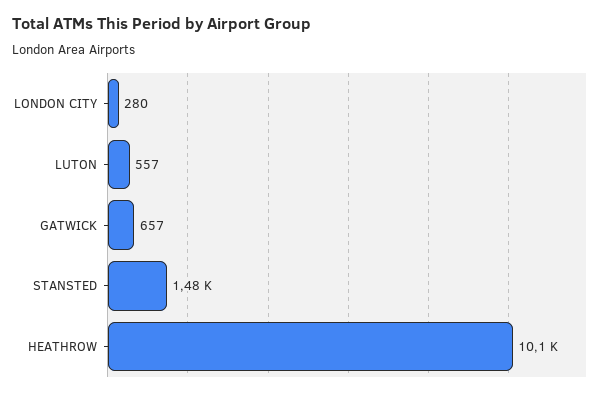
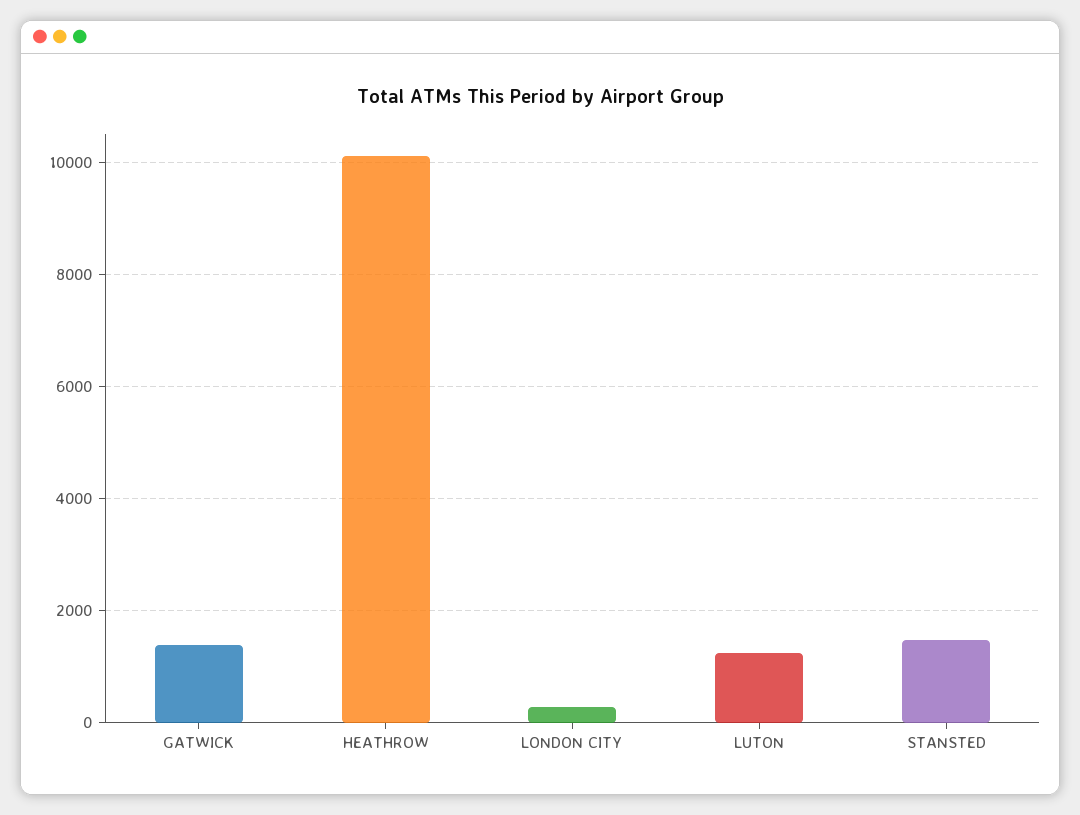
LUTON: 557 -> 1200
GATWICK: 657 -> 1400

